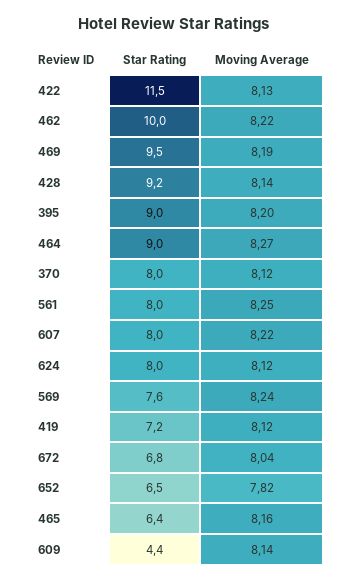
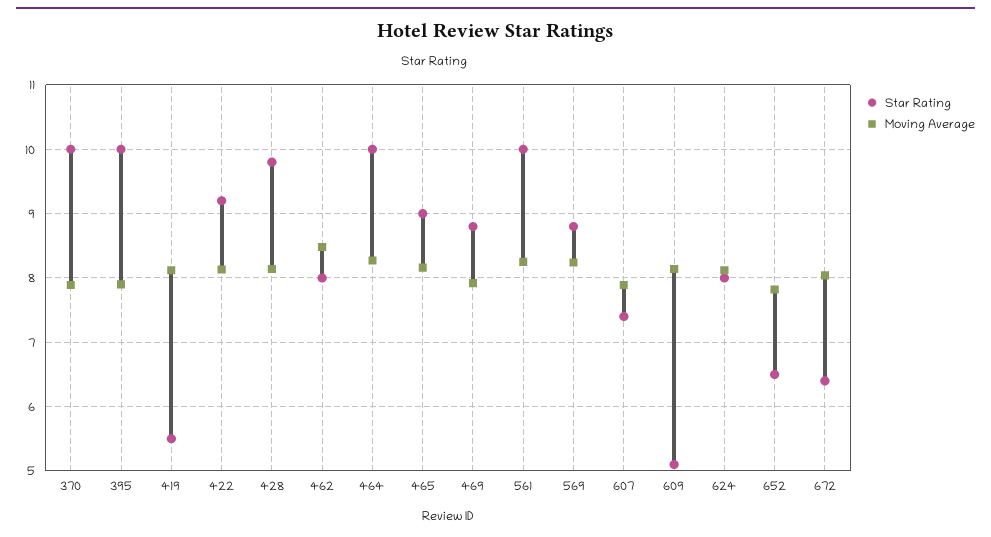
Star Rating, 422: 11.5 -> 9.2
Star Rating, 462: 10 -> 8
Moving Average, 462: 8.22 -> 8.5
Star Rating, 469: 9.5 -> 8.8
Moving Average, 469: 8.19 -> 7.9
Star Rating, 428: 9.2 -> 9.8
Star Rating, 395: 9 -> 10
Moving Average, 395: 8.2 -> 7.9
Star Rating, 464: 9 -> 10
Star Rating, 370: 8 -> 10
Moving Average, 370: 8.12 -> 7.9
Star Rating, 561: 8 -> 10
Star Rating, 607: 8 -> 7.4
Moving Average, 607: 8.22 -> 7.9
Star Rating, 569: 7.6 -> 8.8
Star Rating, 419: 7.2 -> 5.5
Star Rating, 672: 6.8 -> 6.4
Star Rating, 465: 6.4 -> 9
Star Rating, 609: 4.4 -> 5.1

